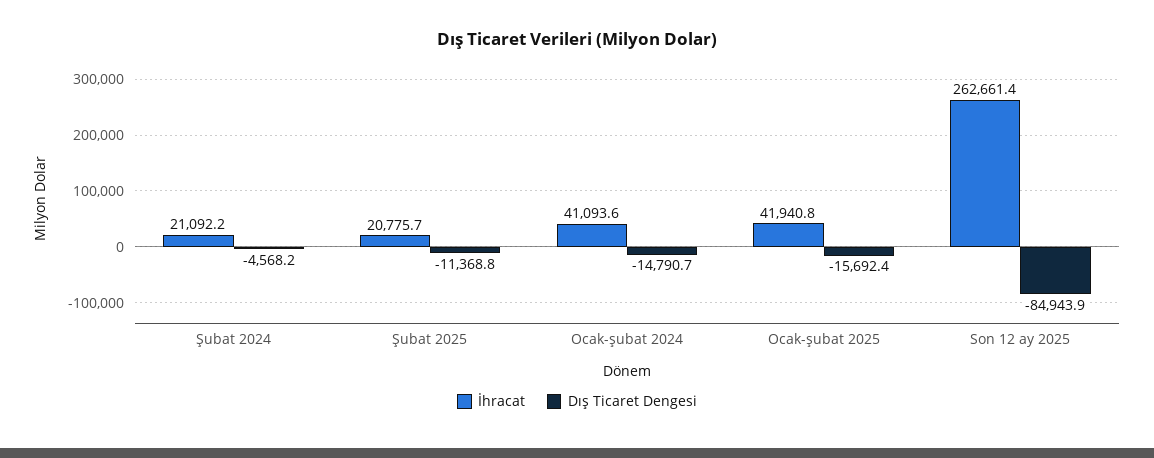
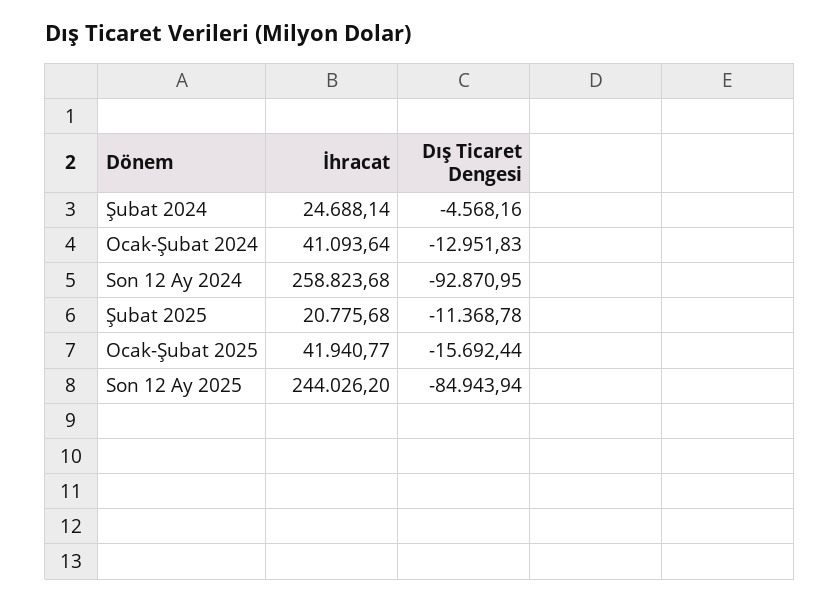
İhracat, Şubat 2024: 21092.2 -> 24688.14
Dış Ticaret Dengesi, Ocak-şubat 2024: -14790.7 -> -12951.83
İhracat, Son 12 ay 2025: 262661.4 -> 244026.2
İhracat, Son 12 Ay 2024: none -> 258823.68
Dış Ticaret Dengesi, Son 12 Ay 2024: none -> -92870.95

